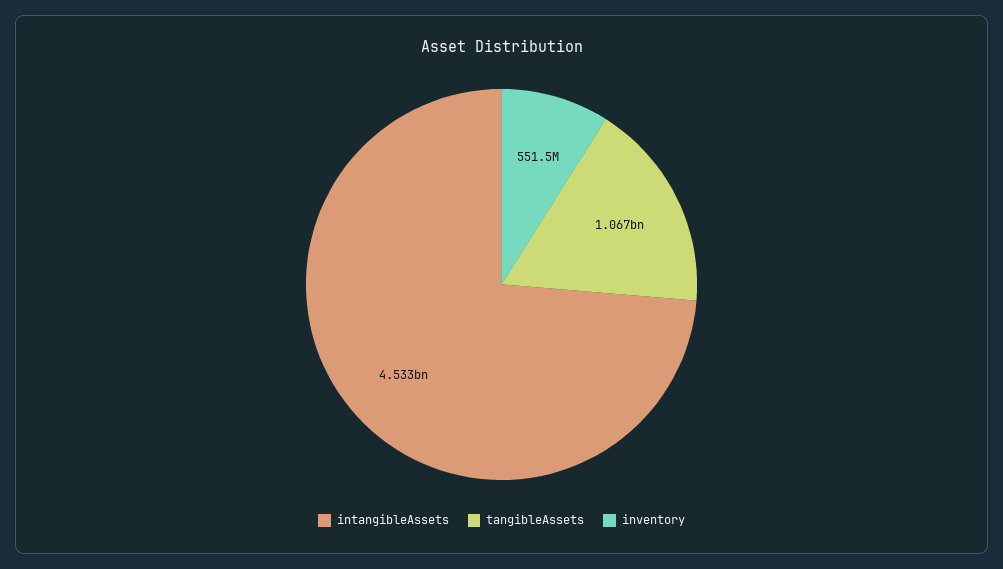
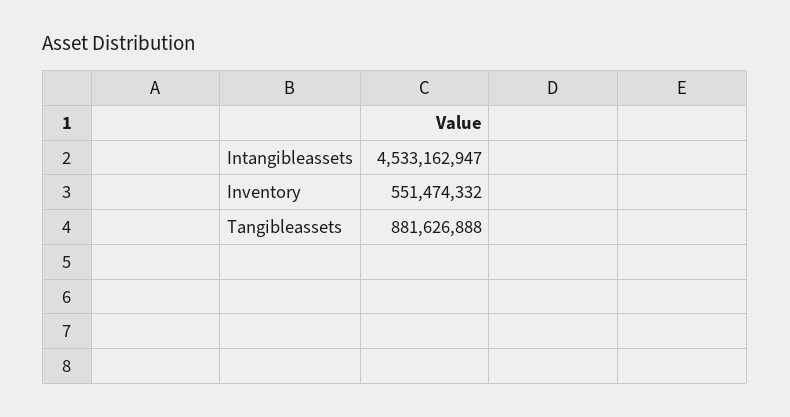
tangibleAssets: 1067000000 -> 881626888

